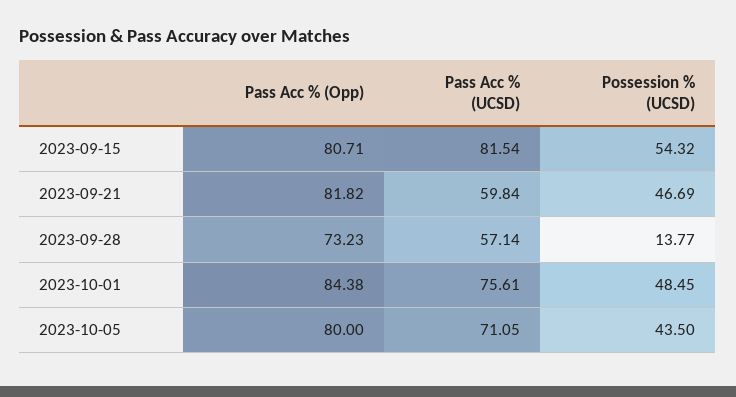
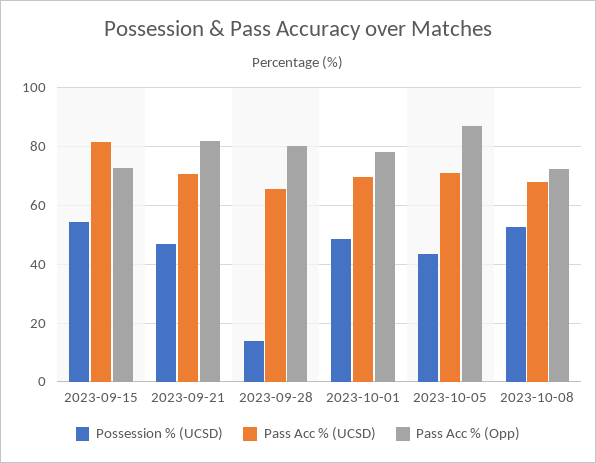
Pass Acc % (Opp), 2023-09-15: 80.71 -> 72.5
Pass Acc % (UCSD), 2023-09-21: 59.84 -> 70
Pass Acc % (Opp), 2023-09-28: 73.23 -> 80
Pass Acc % (UCSD), 2023-09-28: 57.14 -> 65
Pass Acc % (Opp), 2023-10-01: 84.38 -> 77.5
Pass Acc % (UCSD), 2023-10-01: 75.61 -> 70
Pass Acc % (Opp), 2023-10-05: 80 -> 87.5
Possession % (UCSD), 2023-10-08: none -> 52.5
Pass Acc % (UCSD), 2023-10-08: none -> 67.5
Pass Acc % (Opp), 2023-10-08: none -> 72.5

